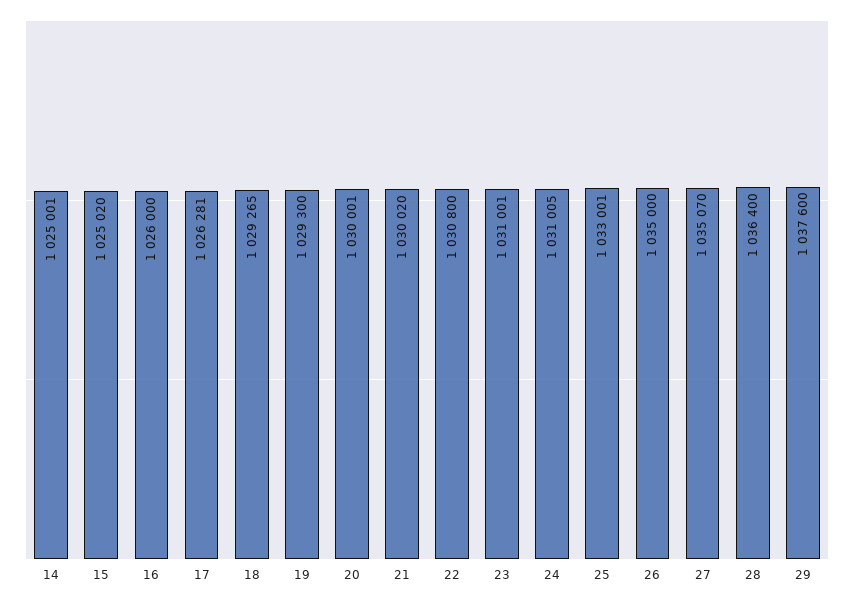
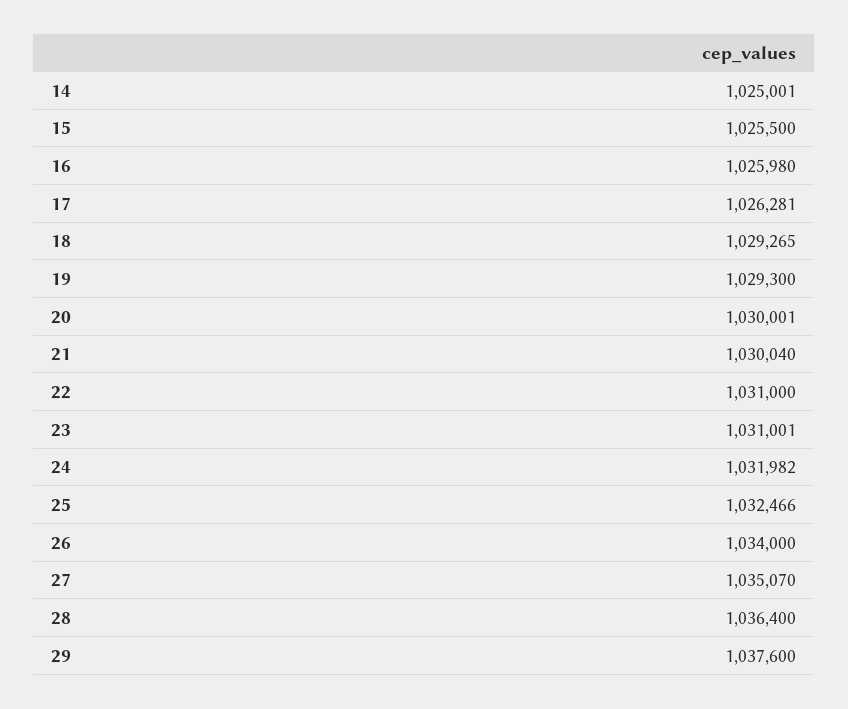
15: 1025020 -> 1025500
16: 1026000 -> 1025980
21: 1030020 -> 1030040
22: 1030800 -> 1031000
24: 1031005 -> 1031982
25: 1033001 -> 1032466
26: 1035000 -> 1034000

